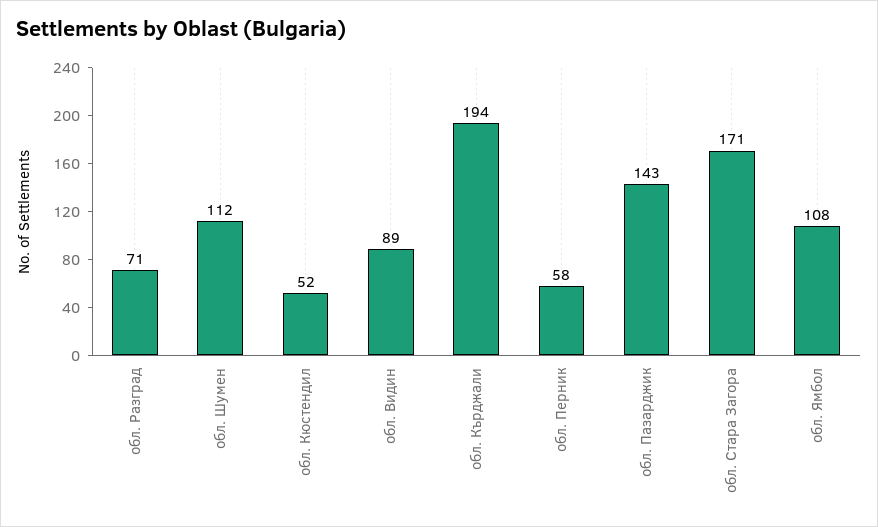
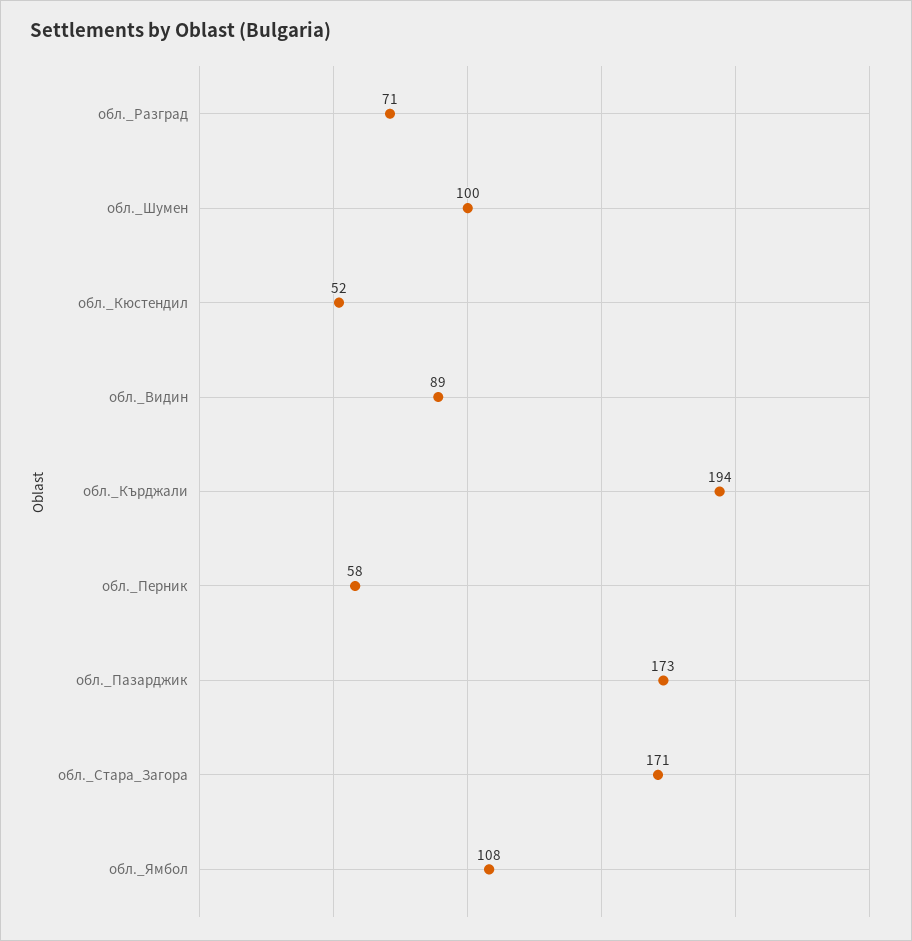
обл. Шумен: 112 -> 100
обл. Пазарджик: 143 -> 173

